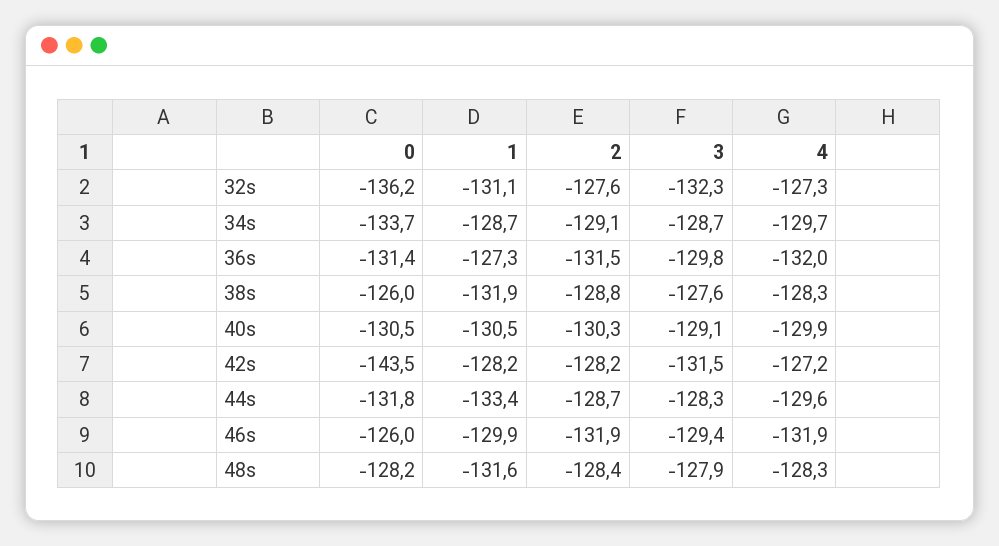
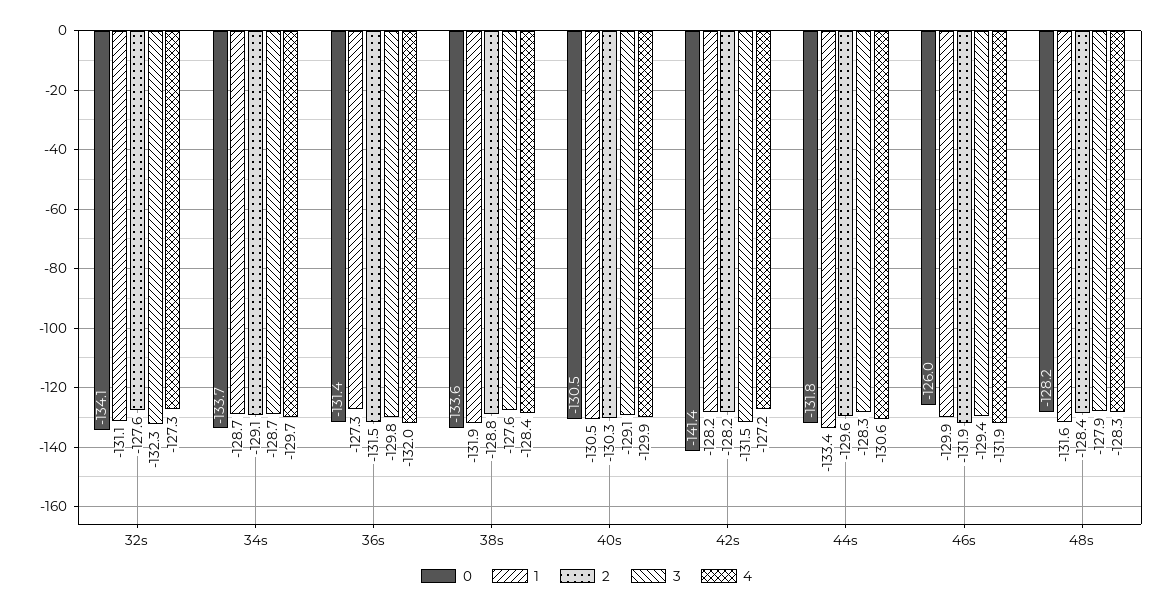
0, 32s: -136.2 -> -134.1
0, 38s: -126 -> -133.6
4, 38s: -128.3 -> -128.4
0, 42s: -143.5 -> -141.4
2, 44s: -128.7 -> -129.6
4, 44s: -129.6 -> -130.6

